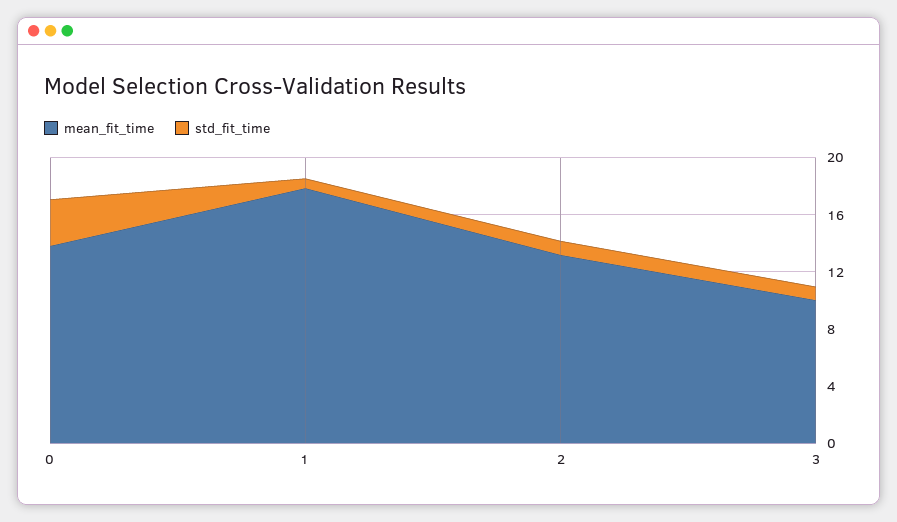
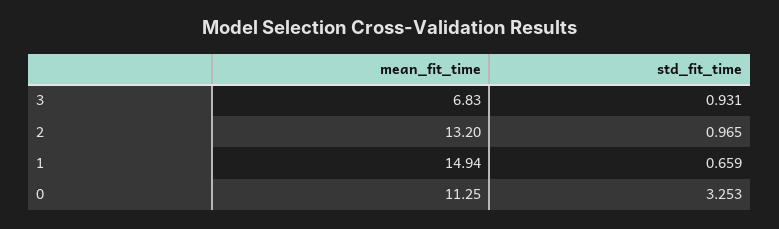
mean_fit_time, 0: 14 -> 11.25
mean_fit_time, 1: 18 -> 14.94
mean_fit_time, 3: 10 -> 6.83

